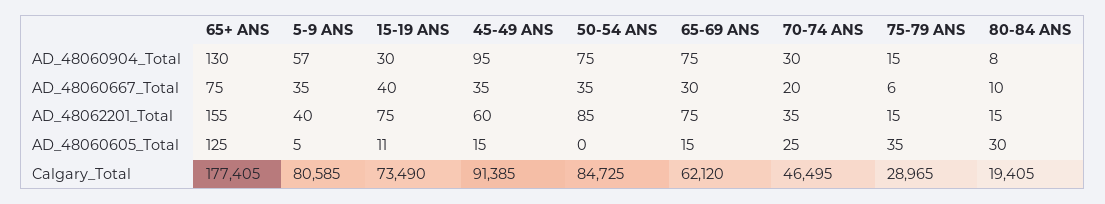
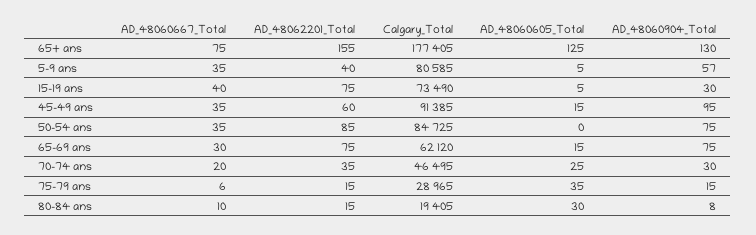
15-19 ANS, AD_48060605_Total: 11 -> 5

